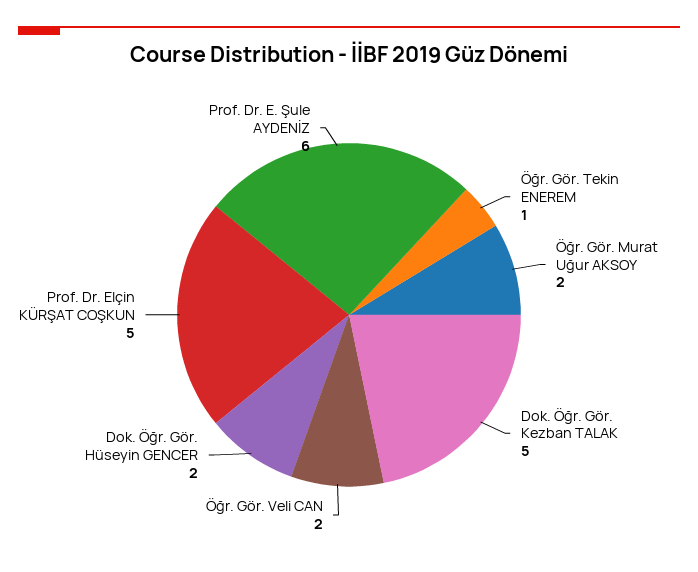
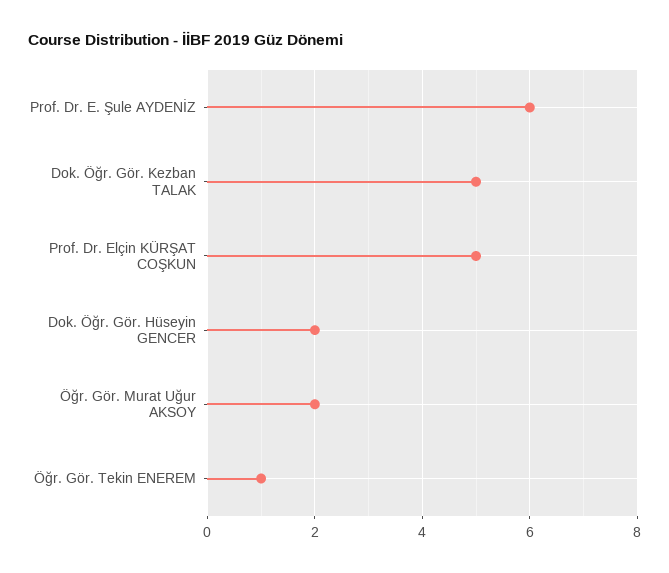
Öğr. Gör. Veli CAN: 2 -> none

